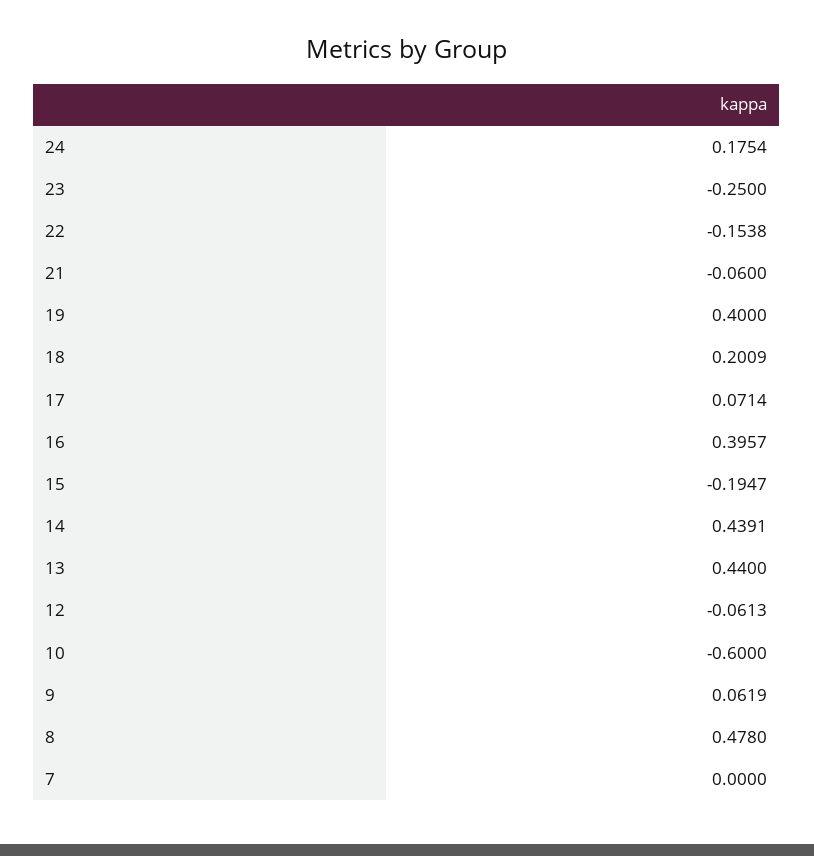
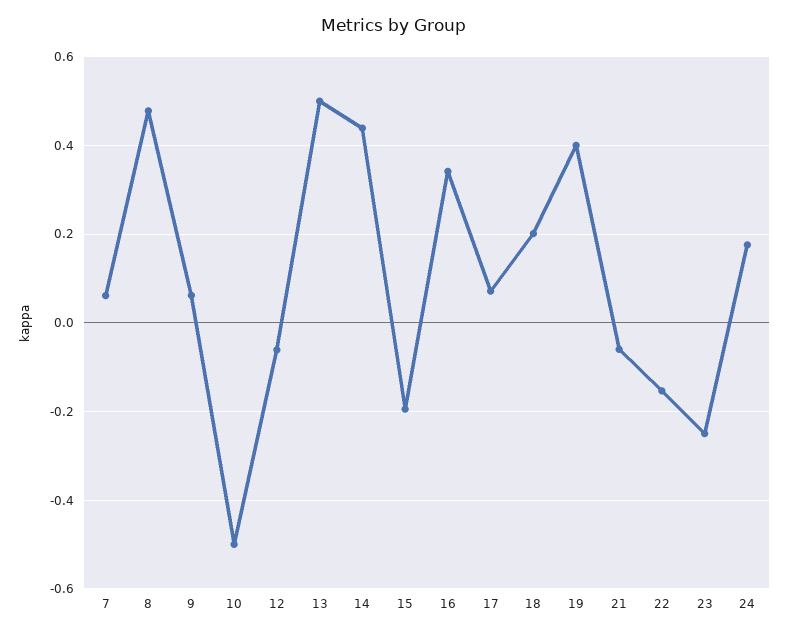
16: 0.3957 -> 0.34
13: 0.44 -> 0.5
10: -0.6 -> -0.5
7: 0 -> 0.06

